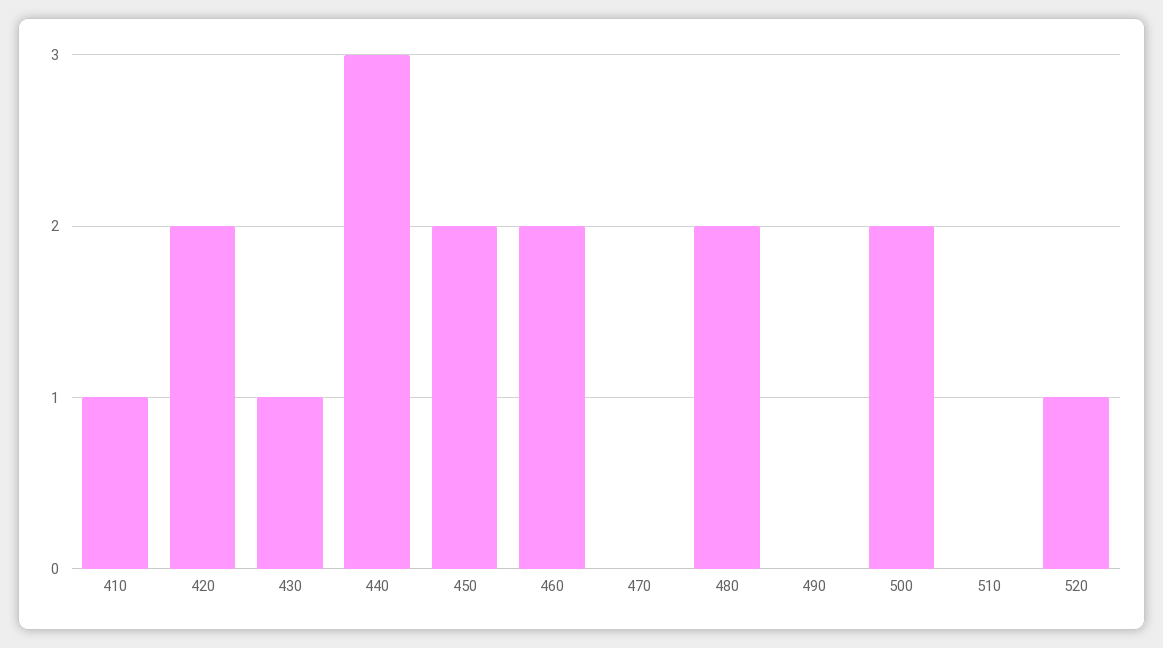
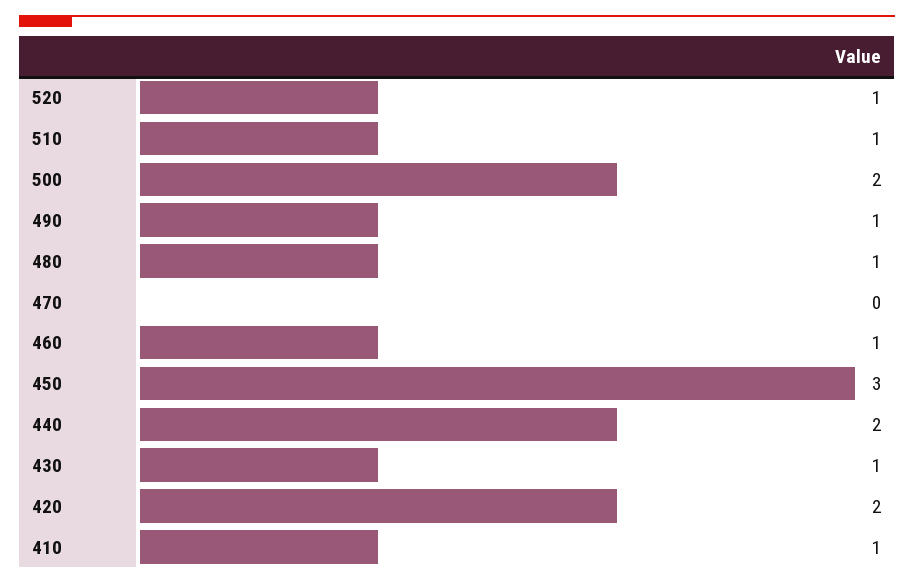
440: 3 -> 2
450: 2 -> 3
460: 2 -> 1
480: 2 -> 1
490: 0 -> 1
510: 0 -> 1

